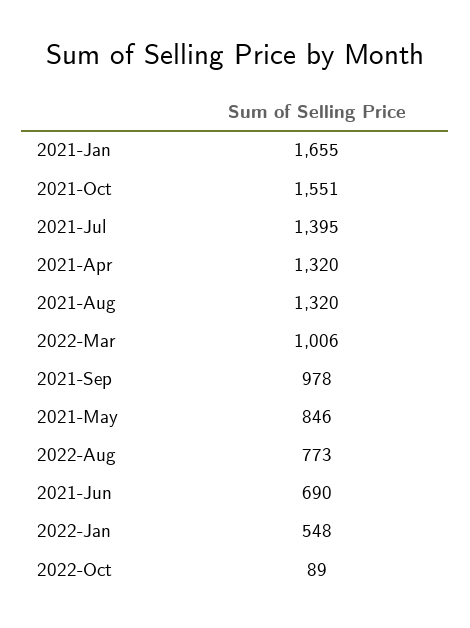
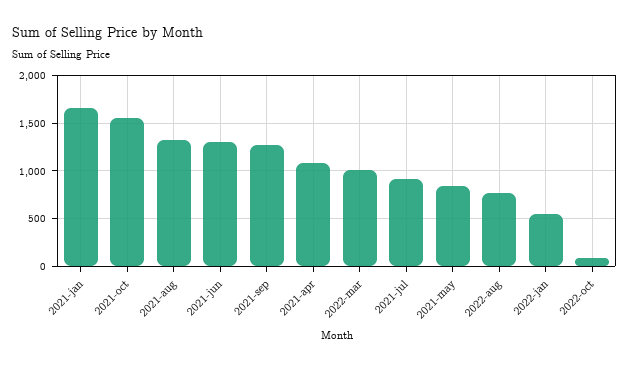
2021-Jul: 1395 -> 900
2021-Apr: 1320 -> 1100
2021-Sep: 978 -> 1300
2021-Jun: 690 -> 1300

